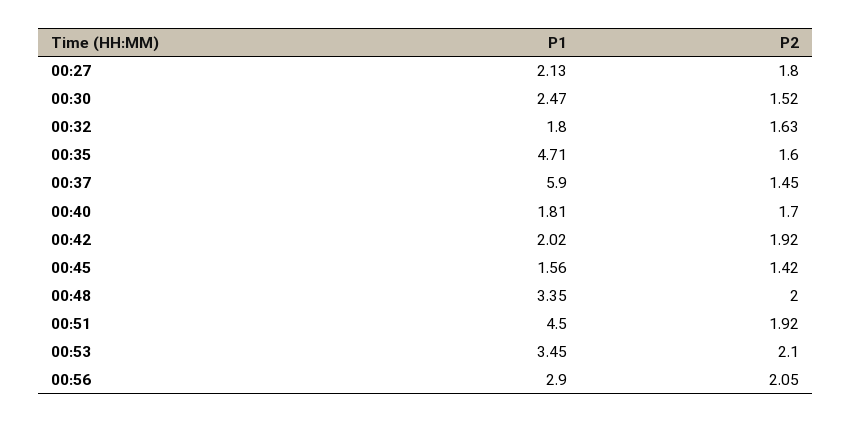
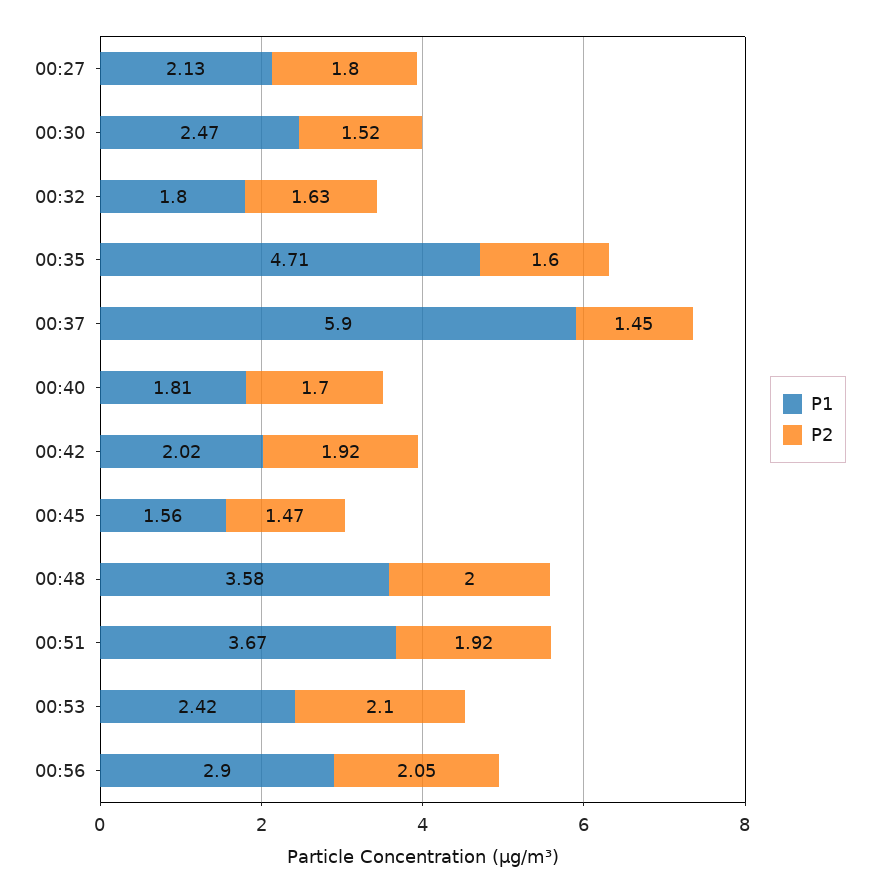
P2, 00:45: 1.42 -> 1.47
P1, 00:48: 3.35 -> 3.58
P1, 00:51: 4.5 -> 3.67
P1, 00:53: 3.45 -> 2.42

